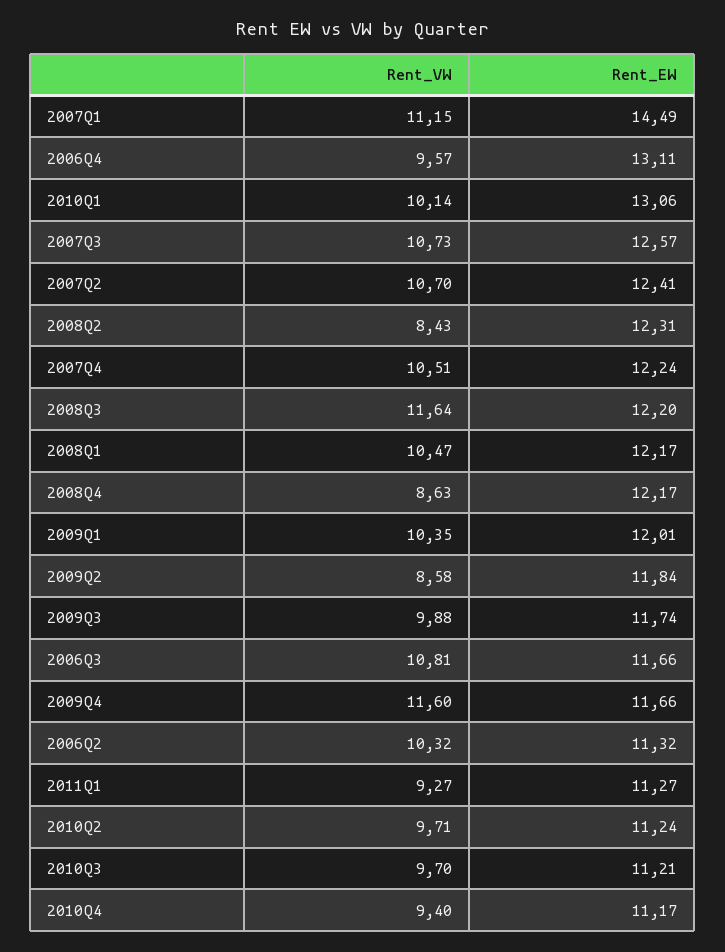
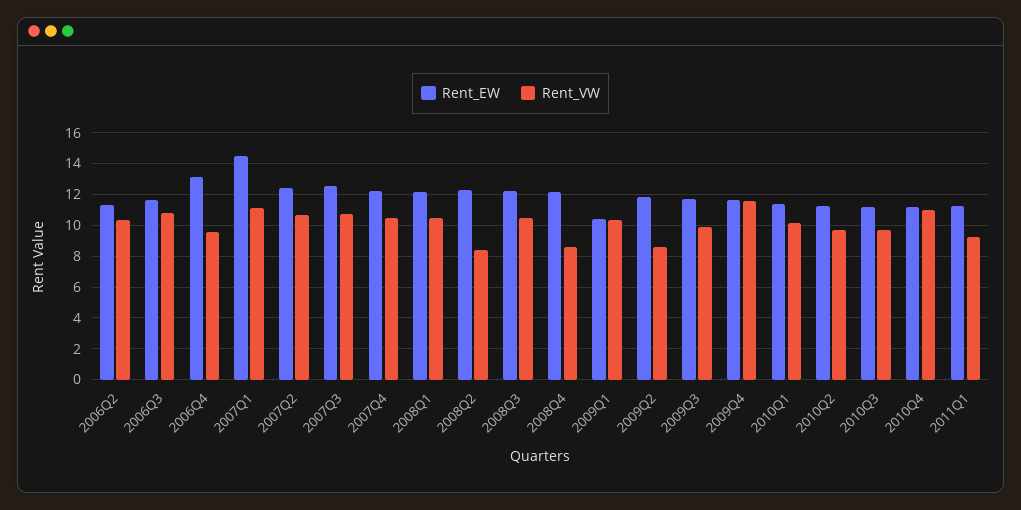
Rent_EW, 2010Q1: 13.06 -> 11.5
Rent_VW, 2008Q3: 11.64 -> 10.5
Rent_EW, 2009Q1: 12.01 -> 10.5
Rent_VW, 2010Q4: 9.4 -> 11

